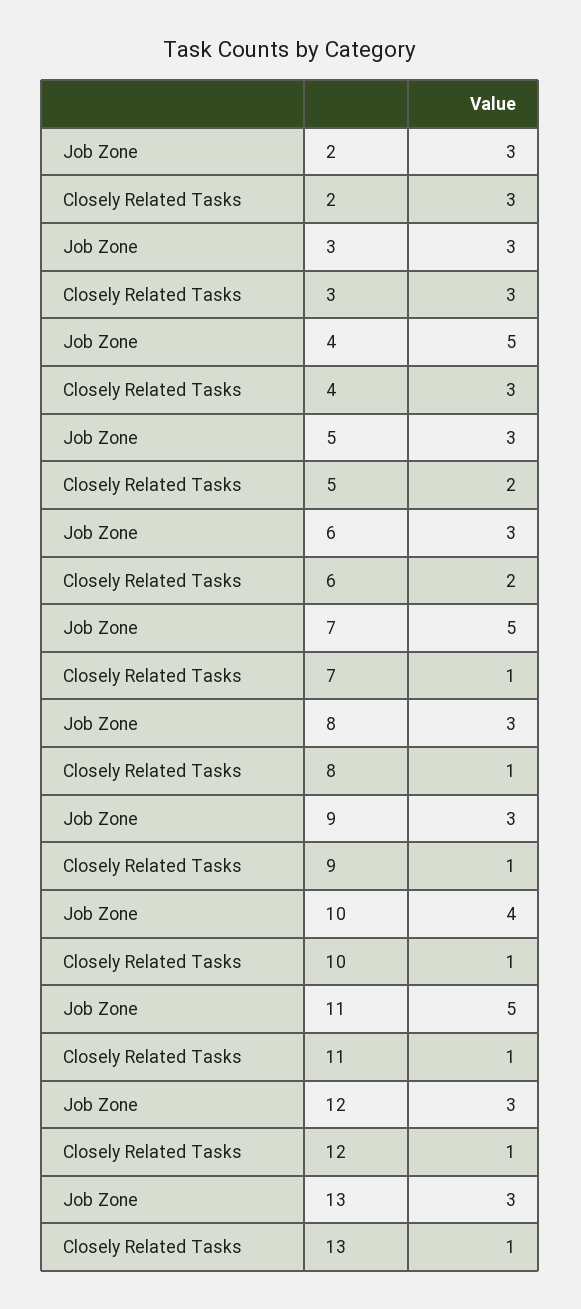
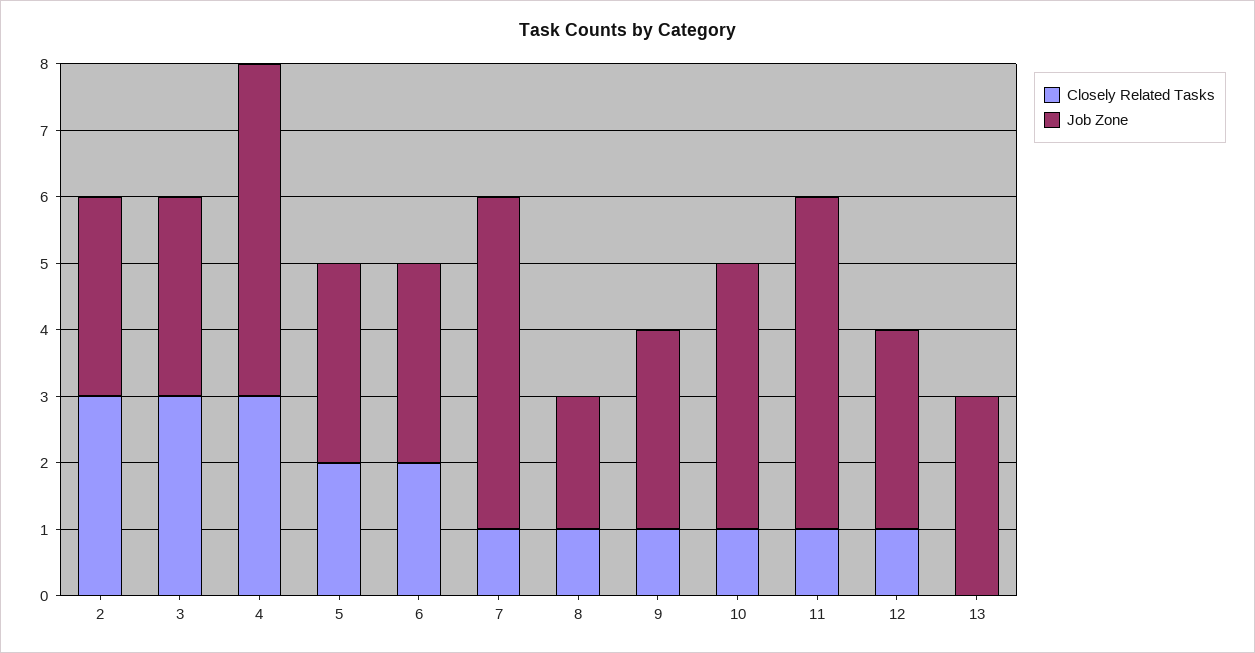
Job Zone, 8: 3 -> 2
Closely Related Tasks, 13: 1 -> 0

